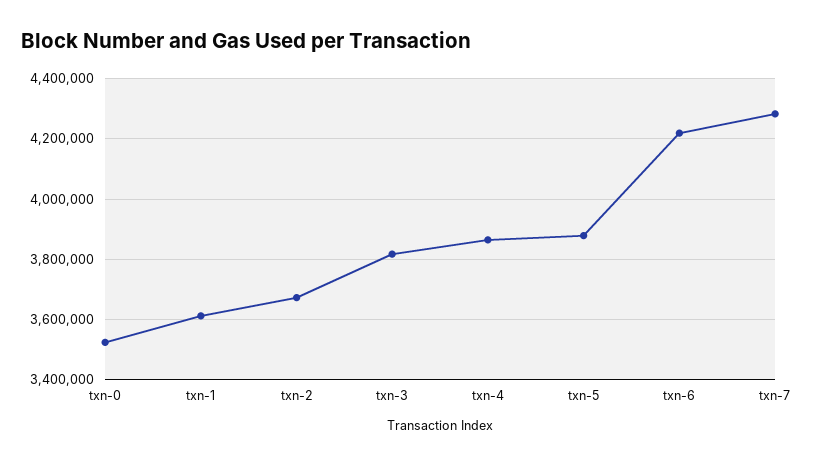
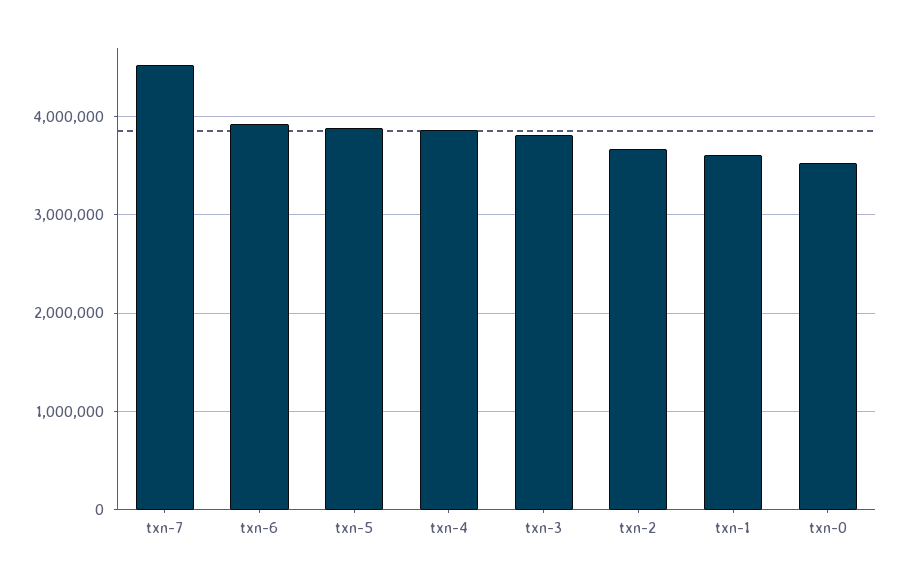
txn-6: 4220000 -> 3900000
txn-7: 4280000 -> 4500000

